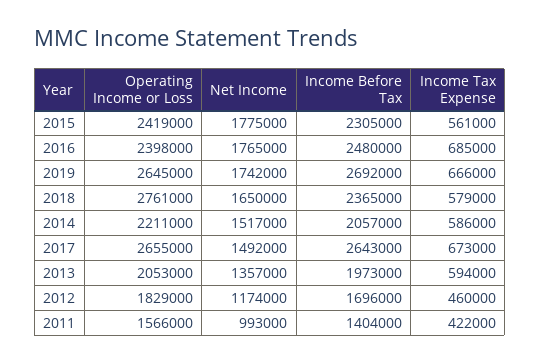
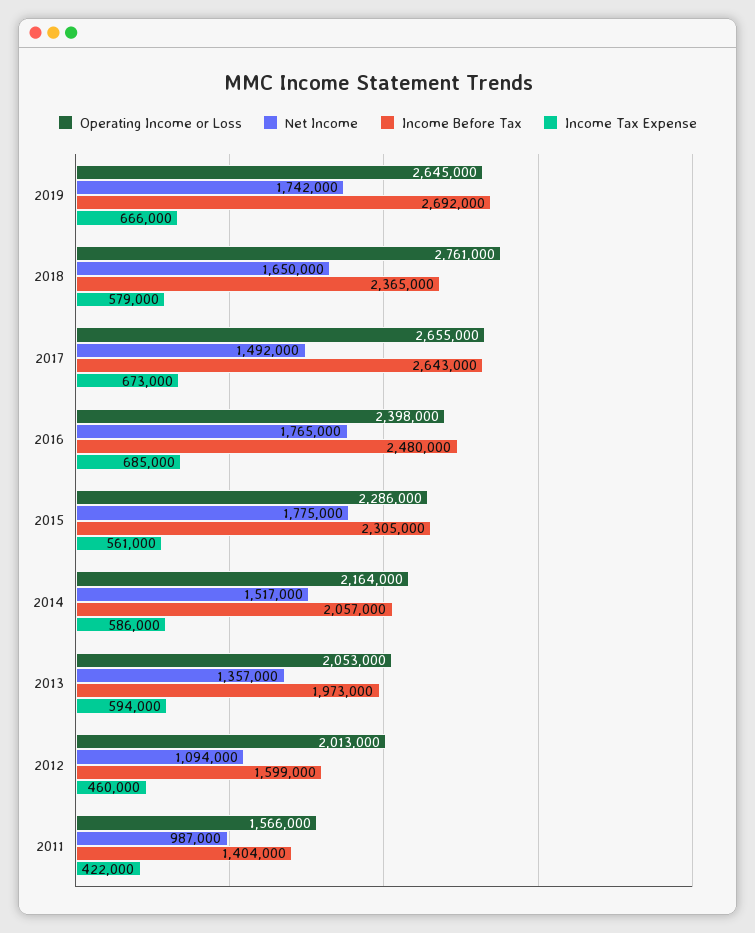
Operating Income or Loss, 2015: 2419000 -> 2286000
Operating Income or Loss, 2014: 2211000 -> 2164000
Operating Income or Loss, 2012: 1829000 -> 2013000
Net Income, 2012: 1174000 -> 1094000
Income Before Tax, 2012: 1696000 -> 1599000
Net Income, 2011: 993000 -> 987000

